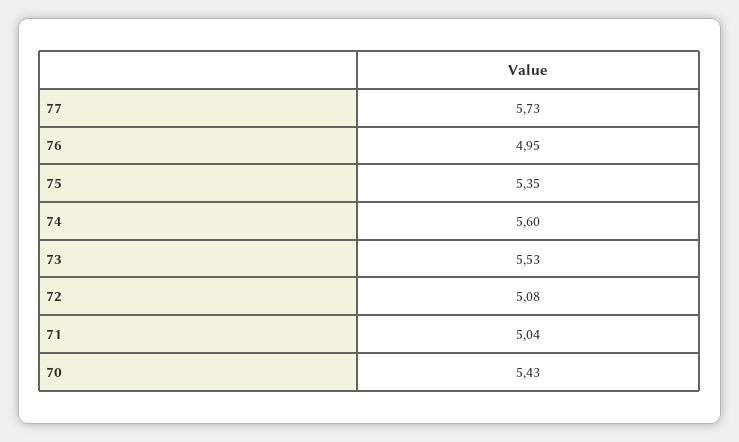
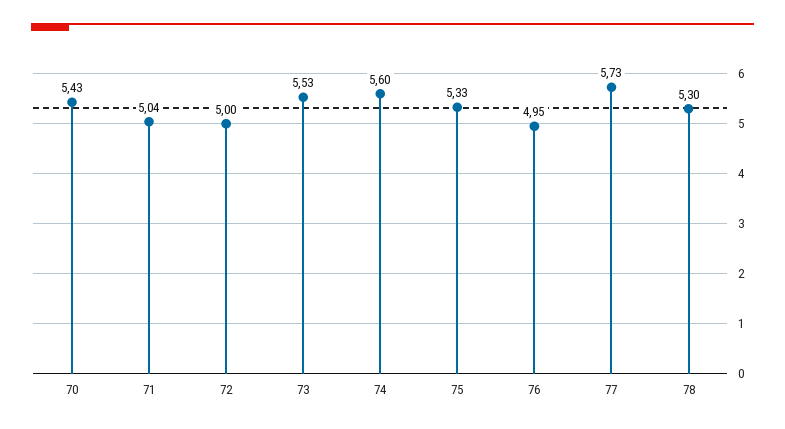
75: 5.35 -> 5.33
72: 5.08 -> 5
78: none -> 5.3

